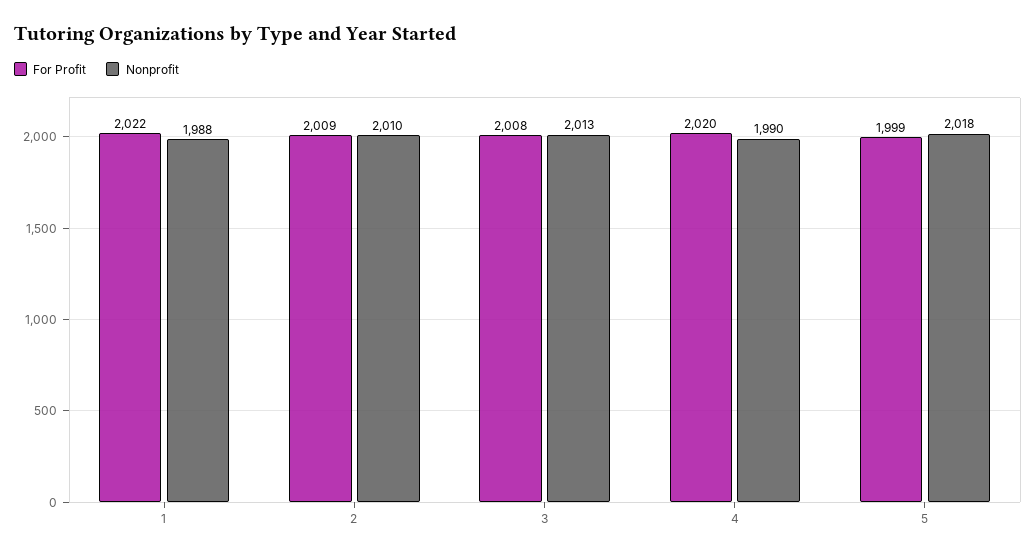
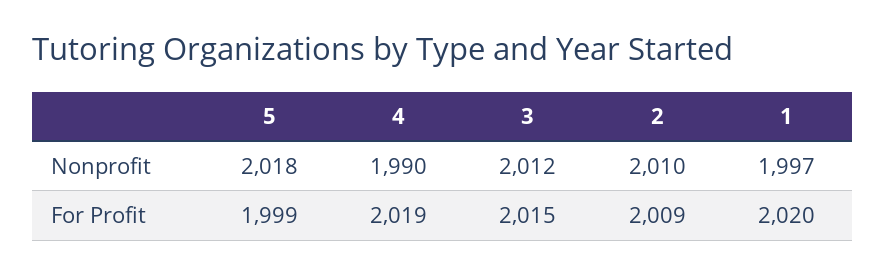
For Profit, 1: 2022 -> 2020
Nonprofit, 1: 1988 -> 1997
For Profit, 3: 2008 -> 2015
Nonprofit, 3: 2013 -> 2012
For Profit, 4: 2020 -> 2019

